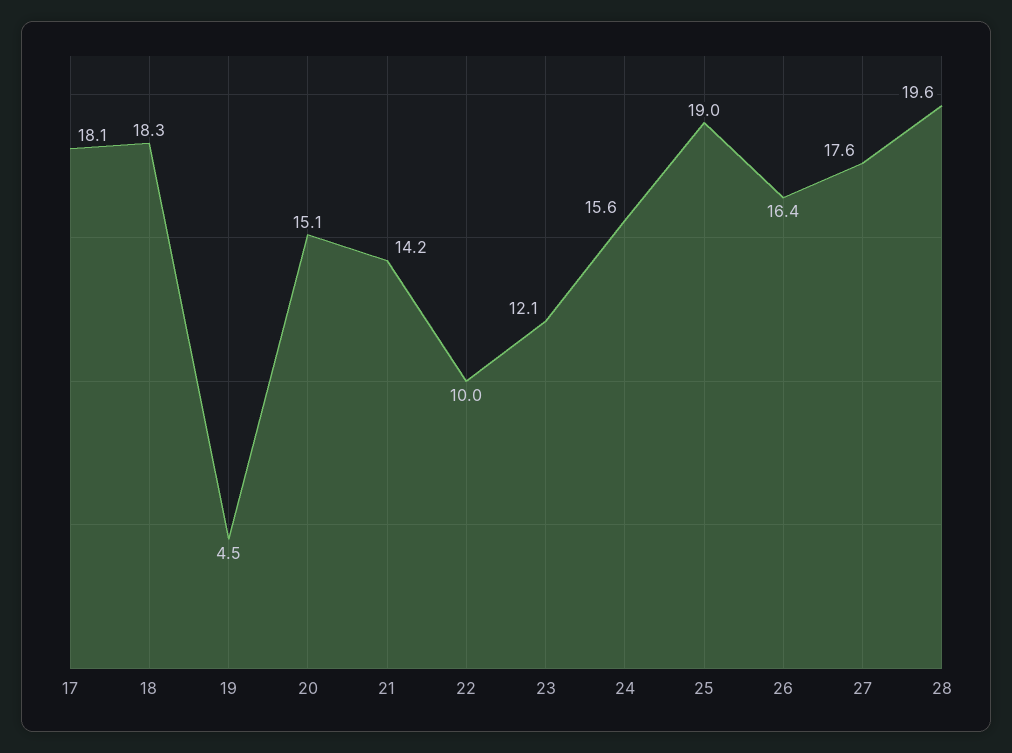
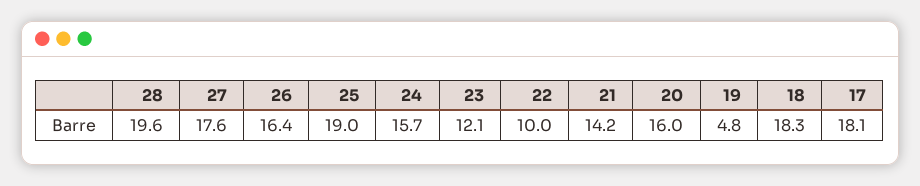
19: 4.5 -> 4.8
20: 15.1 -> 16
24: 15.6 -> 15.7

